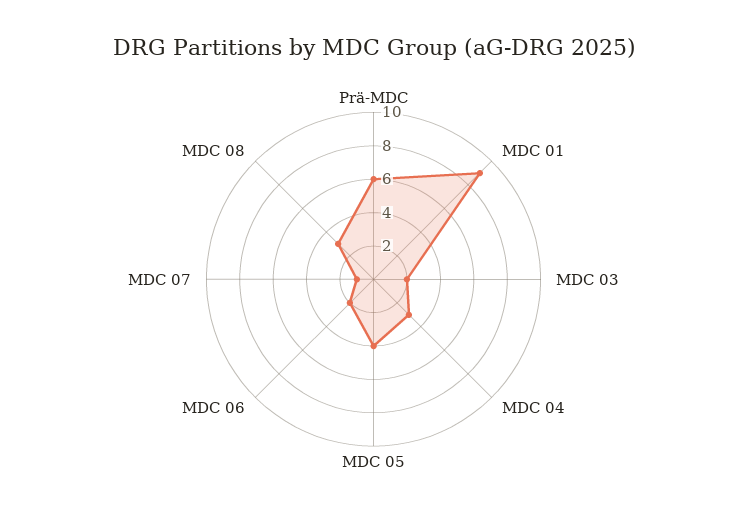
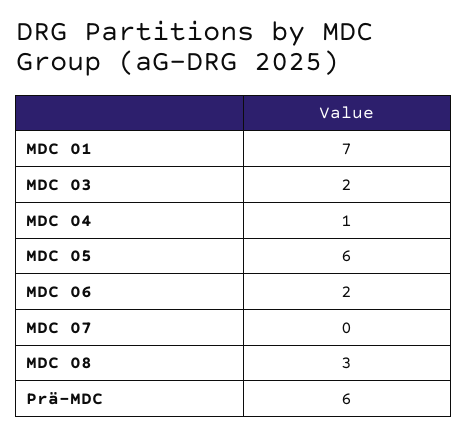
MDC 01: 9 -> 7
MDC 04: 3 -> 1
MDC 05: 4 -> 6
MDC 07: 1 -> 0

